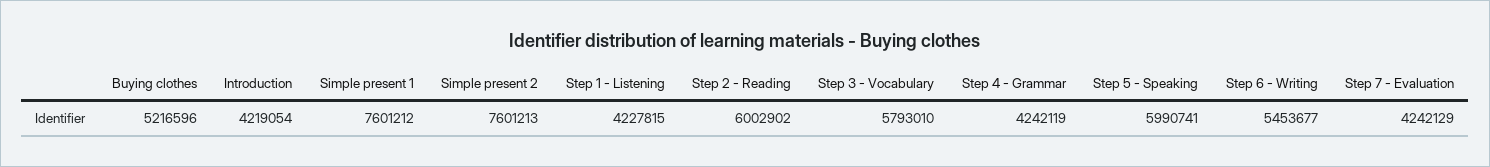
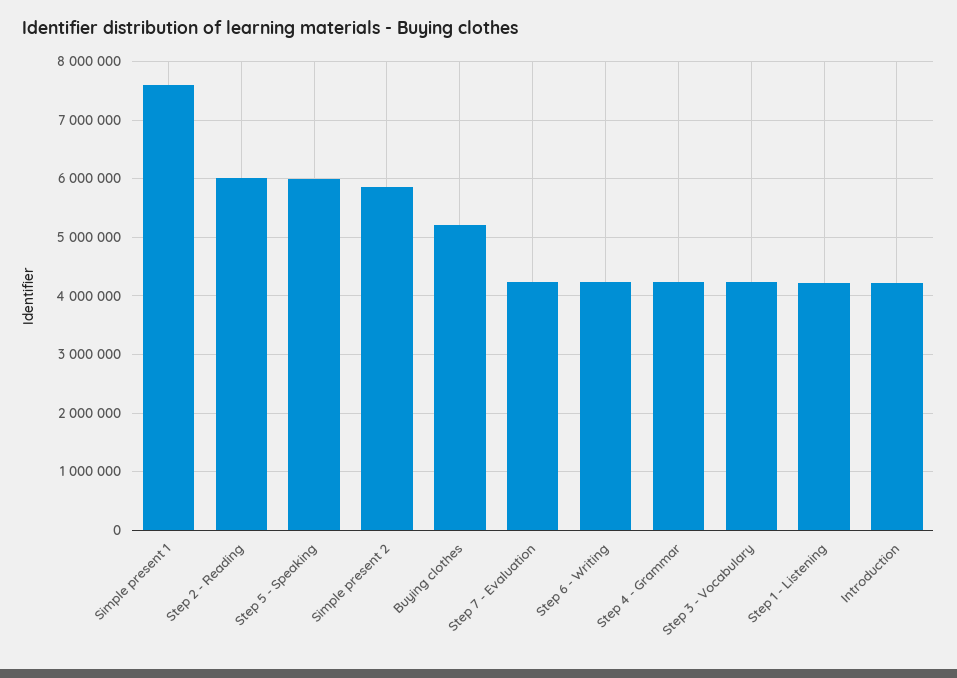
Simple present 2: 7601213 -> 5800000
Step 3 - Vocabulary: 5793010 -> 4200000
Step 6 - Writing: 5453677 -> 4200000

